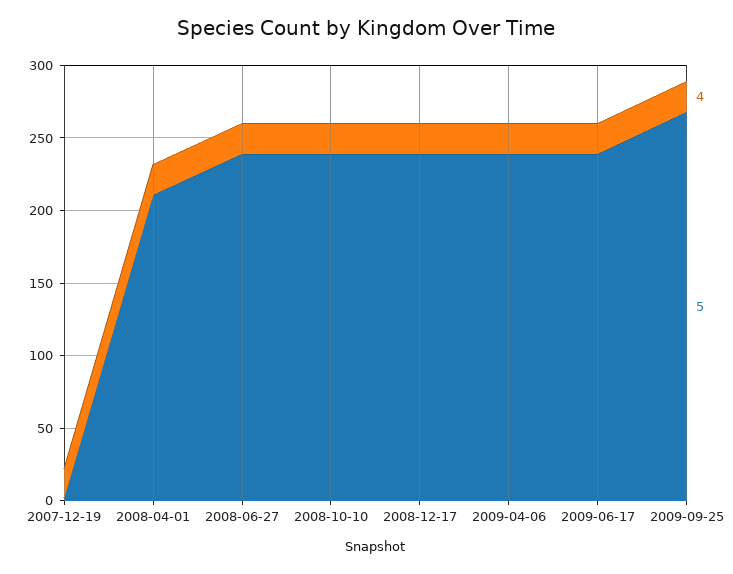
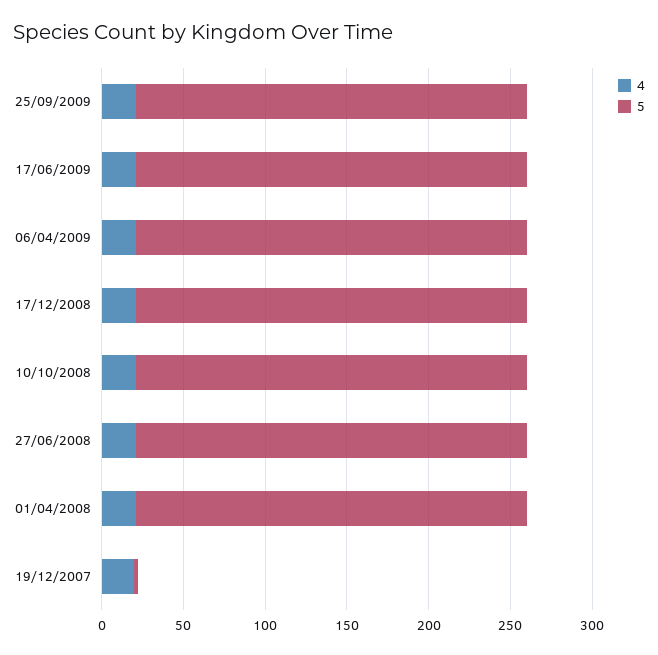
5, 2008-04-01: 210 -> 240
5, 2009-09-25: 270 -> 240

